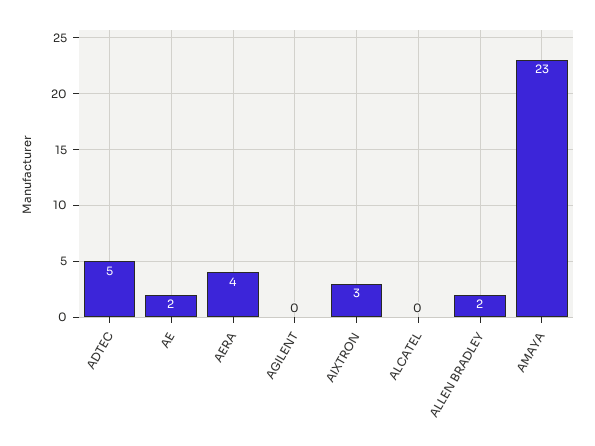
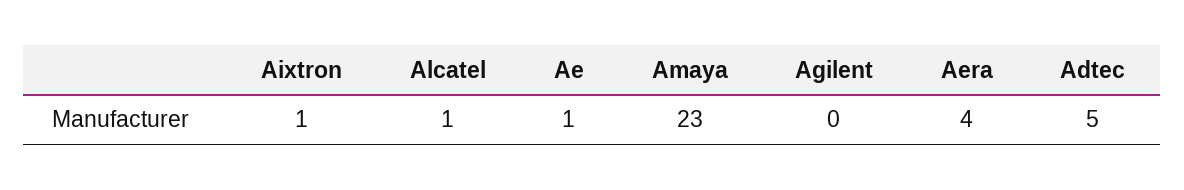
AE: 2 -> 1
AIXTRON: 3 -> 1
ALCATEL: 0 -> 1
ALLEN BRADLEY: 2 -> none

